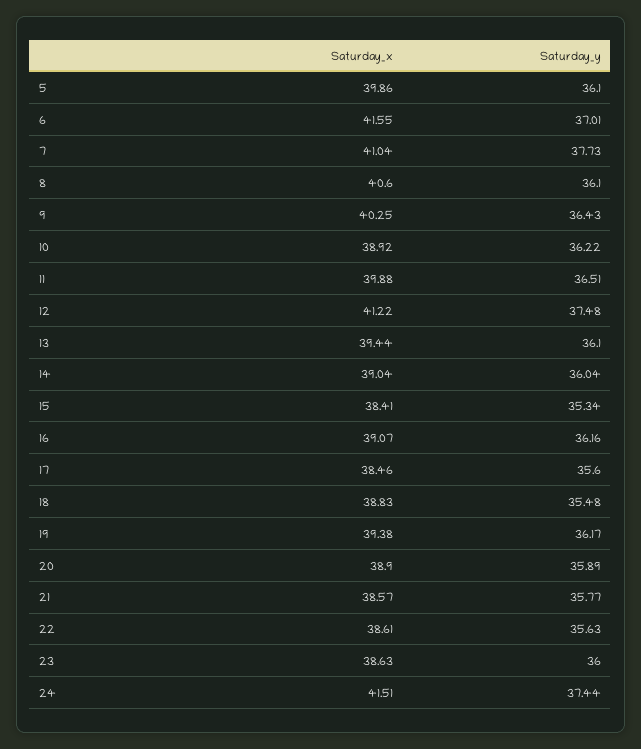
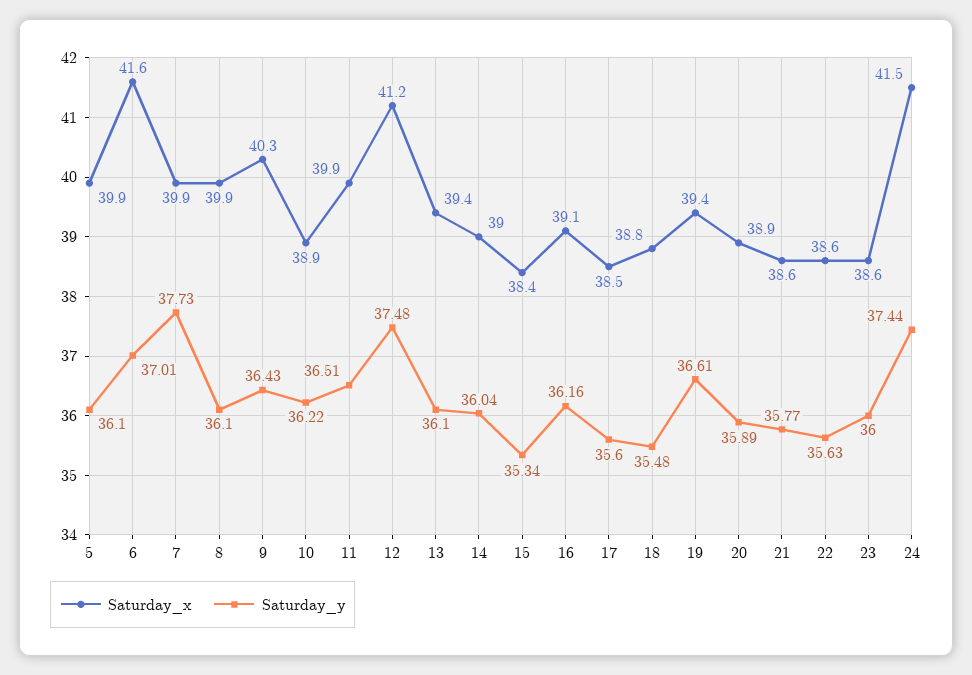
Saturday_x, 7: 41.04 -> 39.9
Saturday_x, 8: 40.6 -> 39.9
Saturday_y, 19: 36.17 -> 36.61

